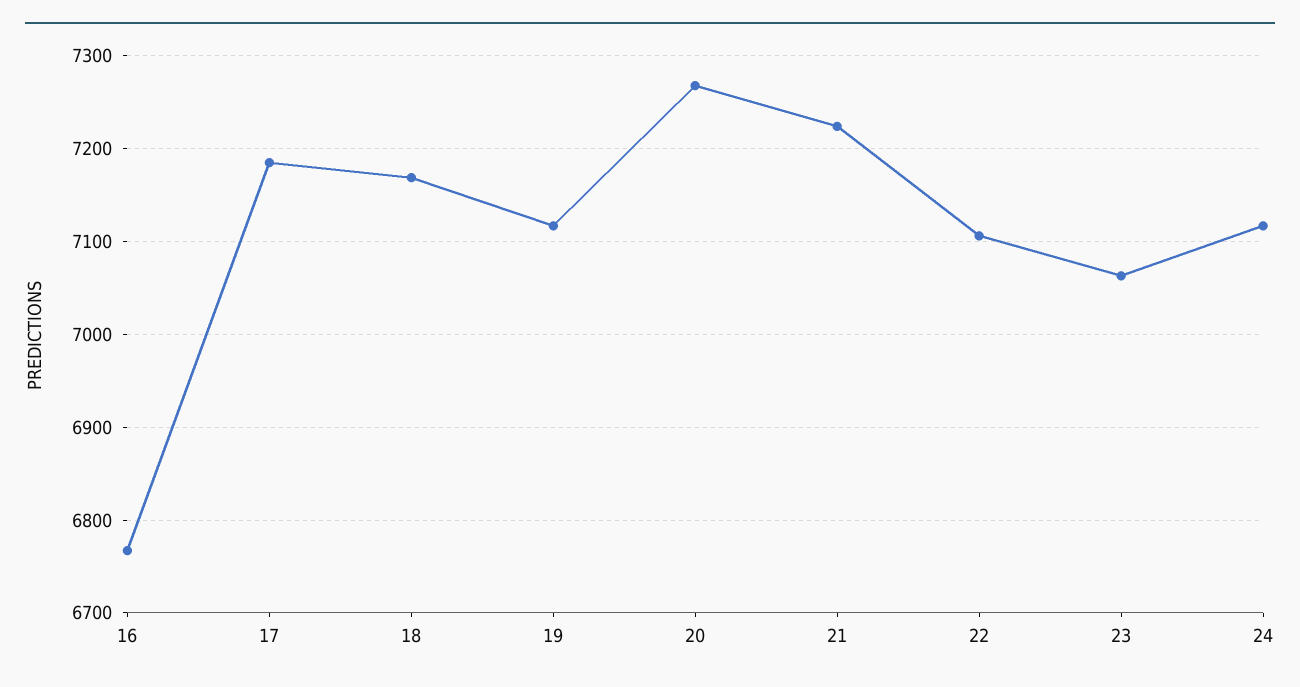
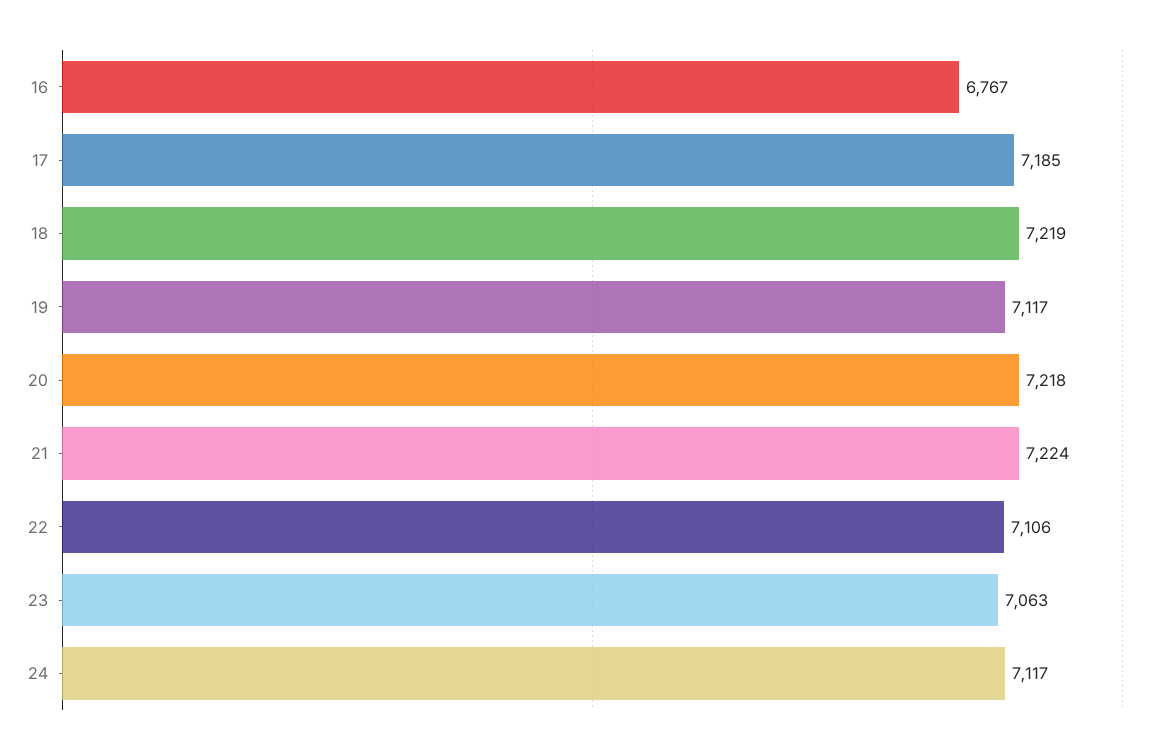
18: 7170 -> 7219
20: 7270 -> 7218

